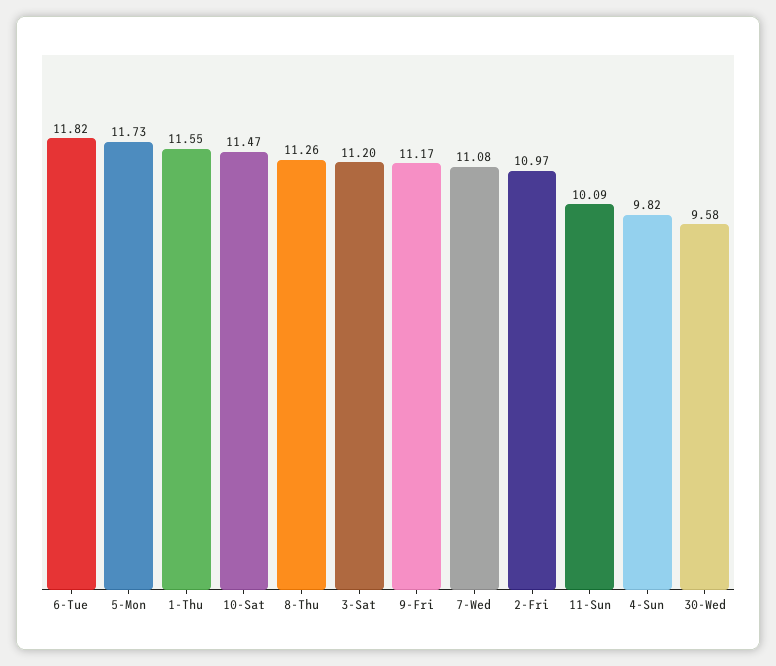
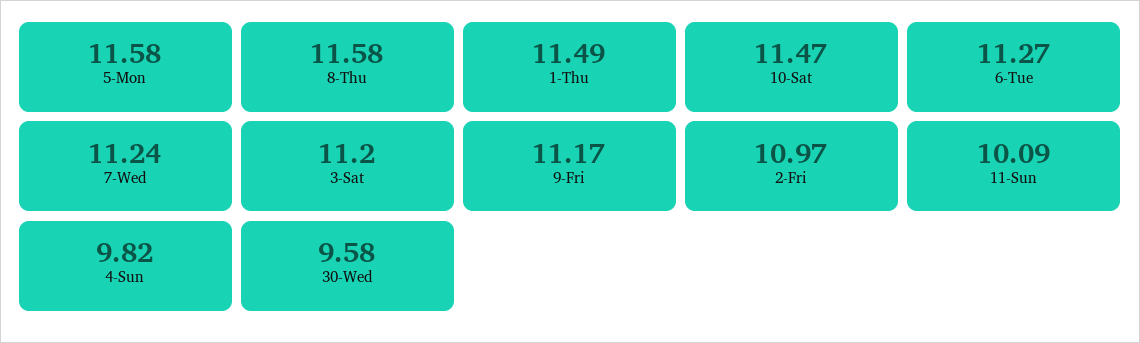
6-Tue: 11.82 -> 11.27
5-Mon: 11.73 -> 11.58
1-Thu: 11.55 -> 11.49
8-Thu: 11.26 -> 11.58
7-Wed: 11.08 -> 11.24

